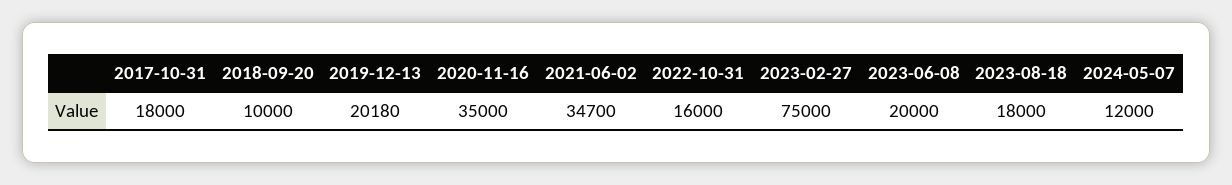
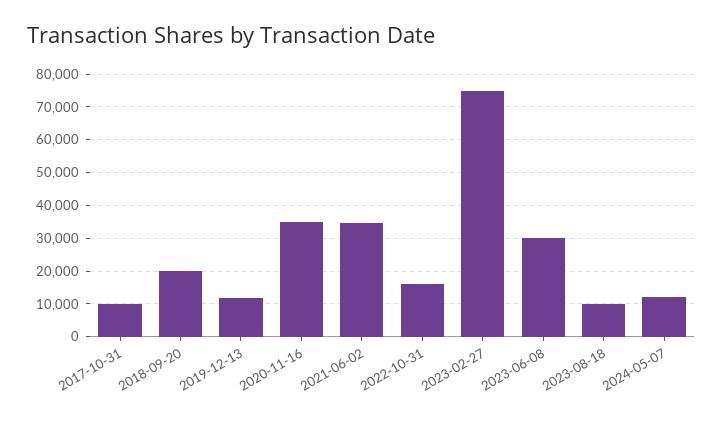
2017-10-31: 18000 -> 10000
2018-09-20: 10000 -> 20000
2019-12-13: 20180 -> 12000
2023-06-08: 20000 -> 30000
2023-08-18: 18000 -> 10000

